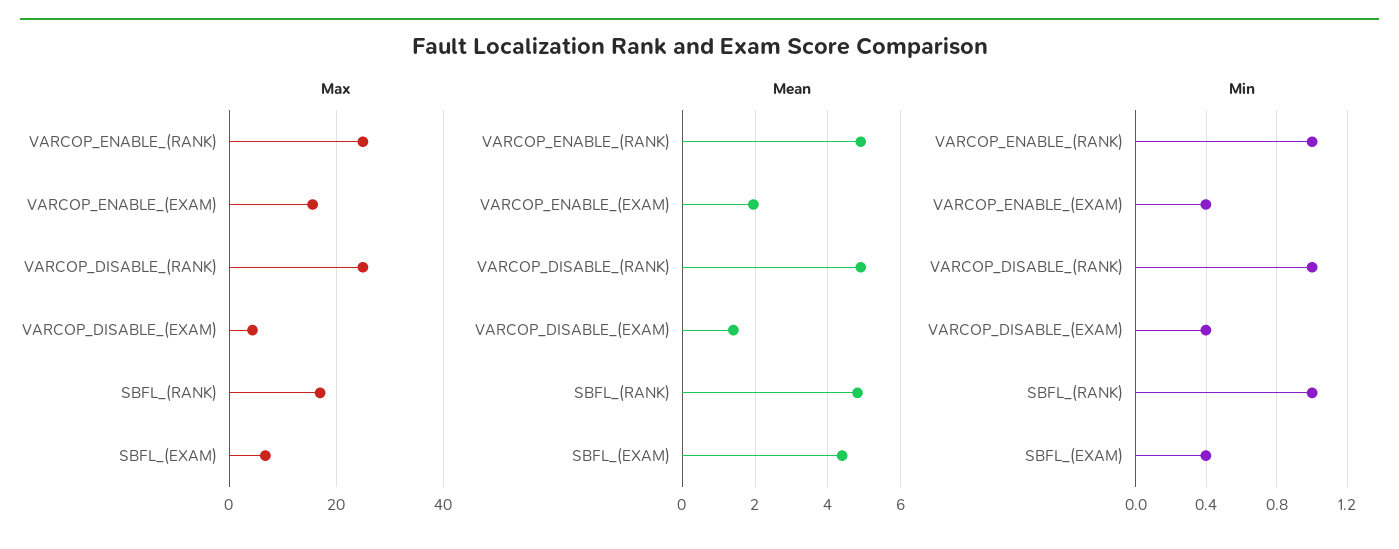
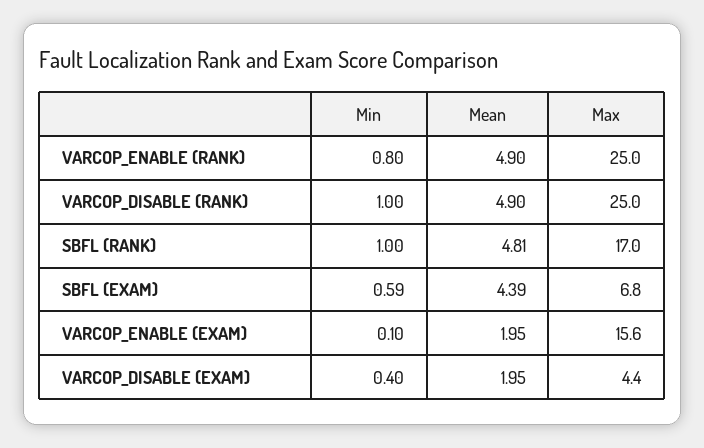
Mean, VARCOP_DISABLE_(EXAM): 1.4 -> 1.95
Min, VARCOP_ENABLE_(RANK): 1 -> 0.8
Min, VARCOP_ENABLE_(EXAM): 0.4 -> 0.1
Min, SBFL_(EXAM): 0.4 -> 0.59

